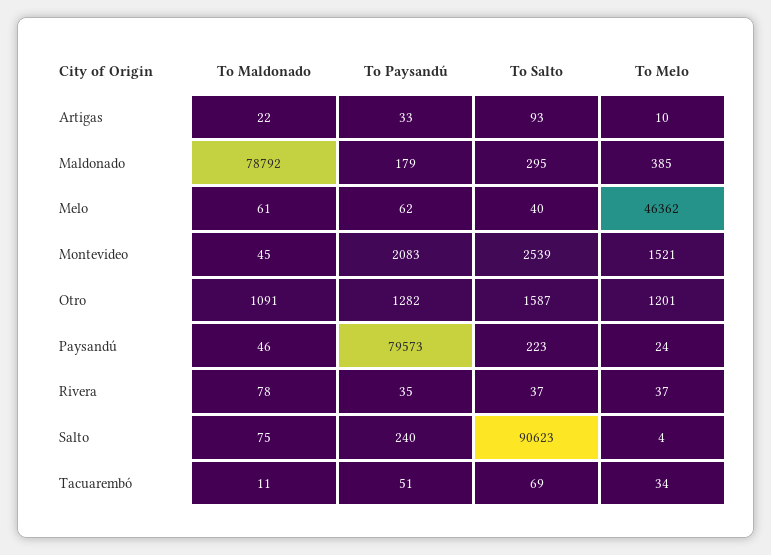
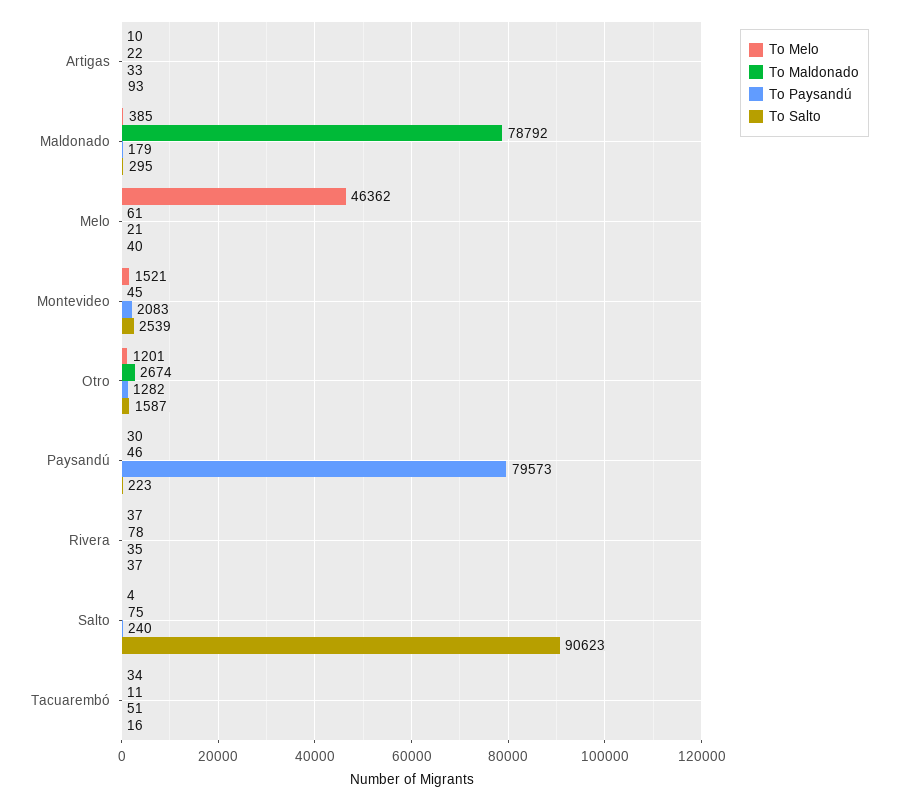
To Paysandú, Melo: 62 -> 21
To Maldonado, Otro: 1091 -> 2674
To Melo, Paysandú: 24 -> 30
To Salto, Tacuarembó: 69 -> 16

